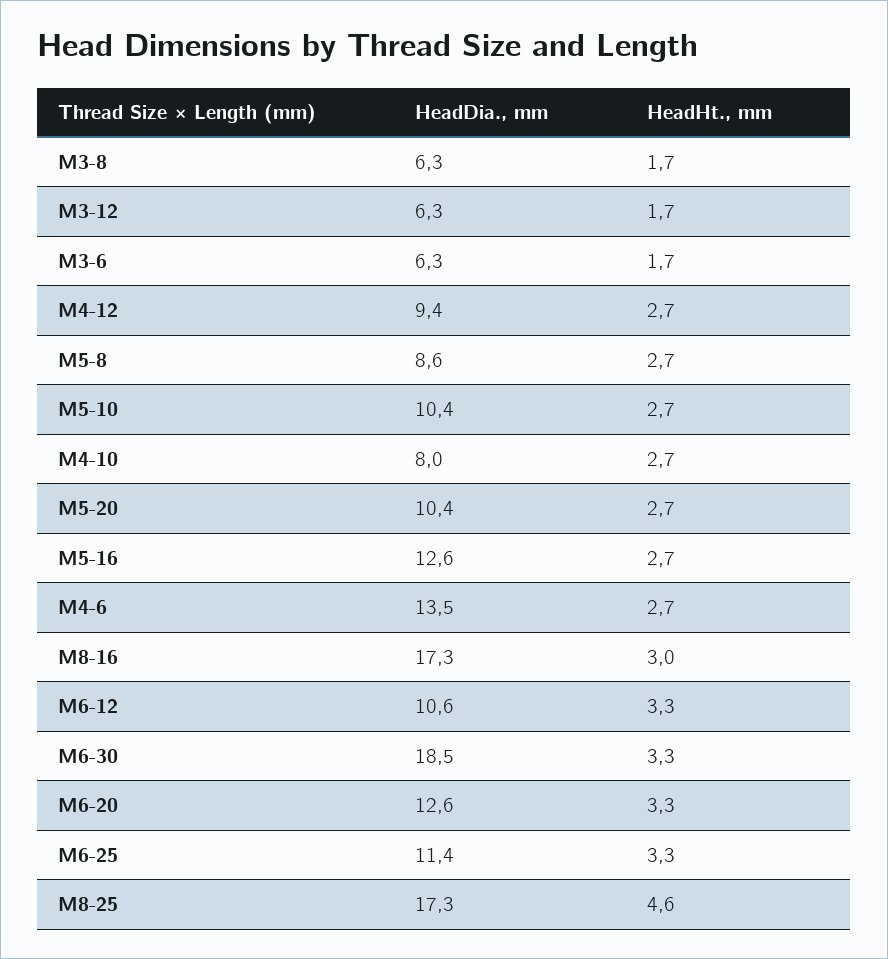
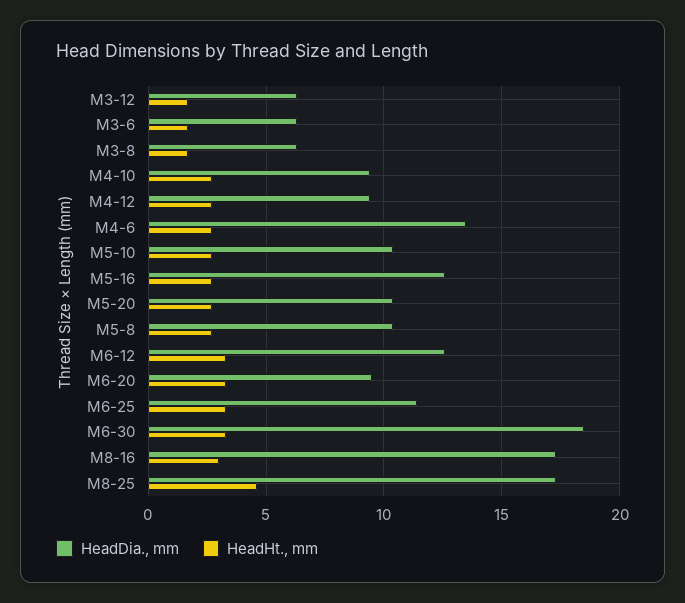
HeadDia., mm, M5-8: 8.6 -> 10.5
HeadDia., mm, M4-10: 8 -> 9.5
HeadDia., mm, M6-12: 10.6 -> 12.5
HeadDia., mm, M6-20: 12.6 -> 9.5

